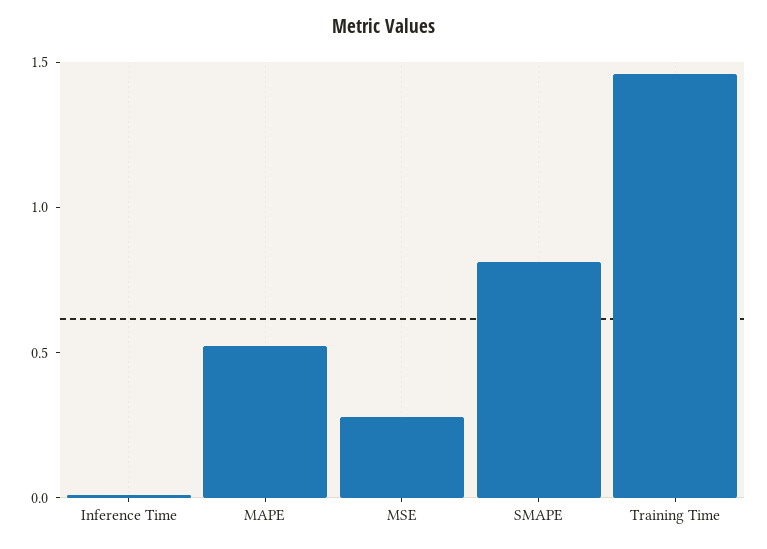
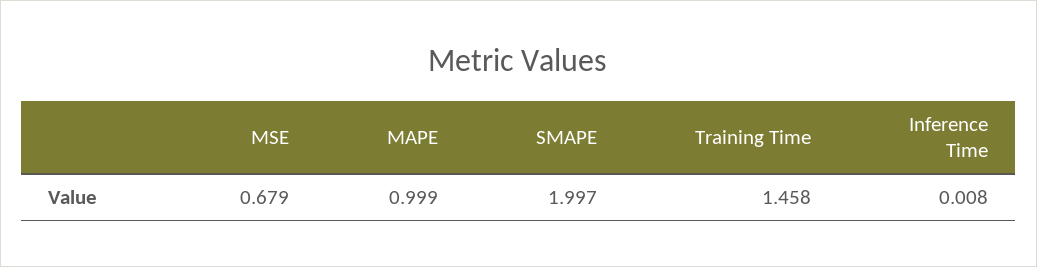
MAPE: 0.5 -> 0.999
MSE: 0.3 -> 0.679
SMAPE: 0.8 -> 1.997

